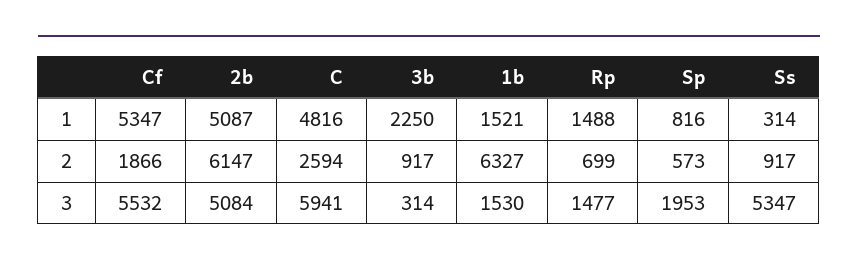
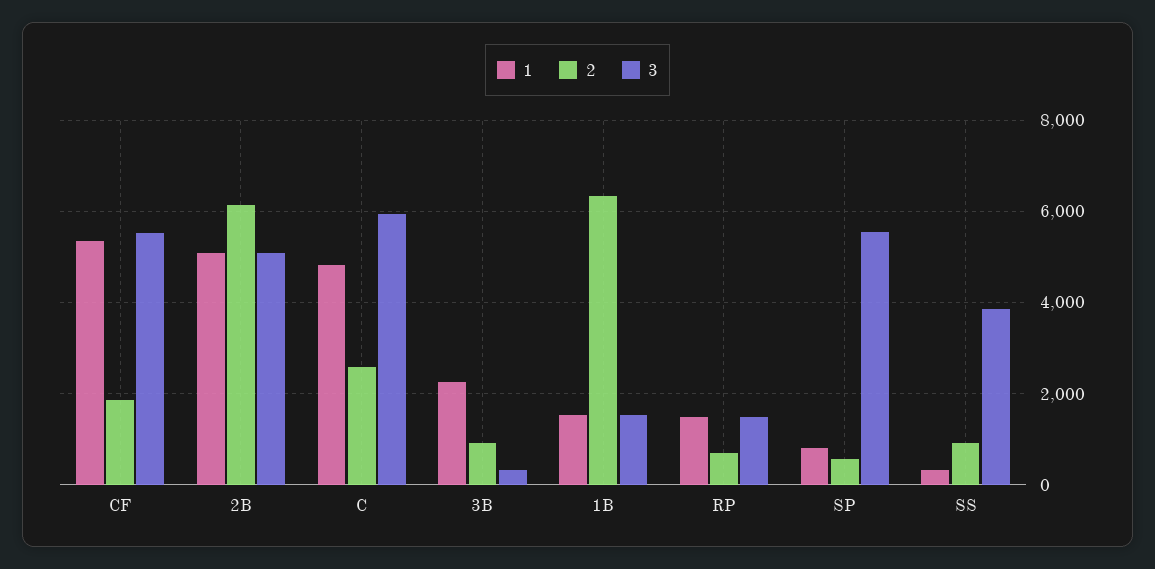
3, Sp: 1953 -> 5600
3, Ss: 5347 -> 3800

